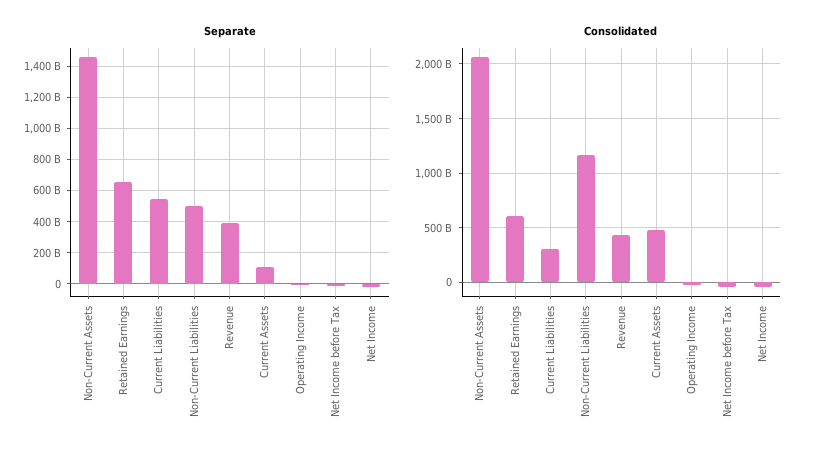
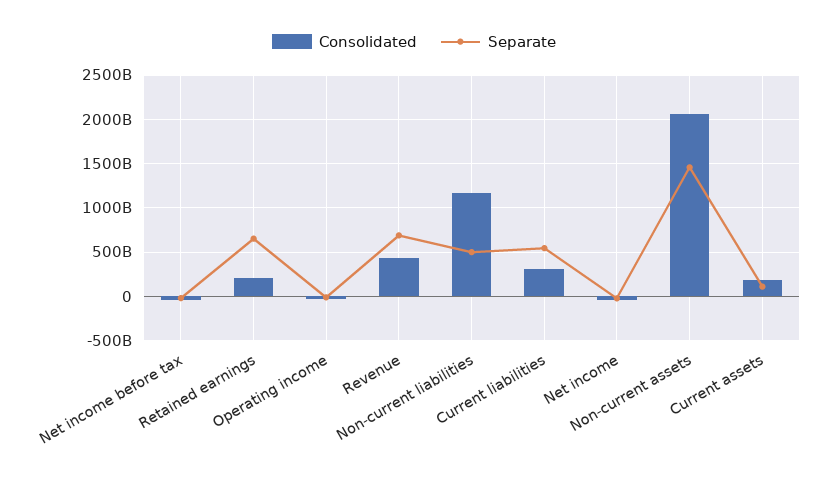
Separate, Revenue: 400000000000 -> 700000000000
Consolidated, Retained Earnings: 600000000000 -> 200000000000
Consolidated, Current Assets: 500000000000 -> 200000000000

